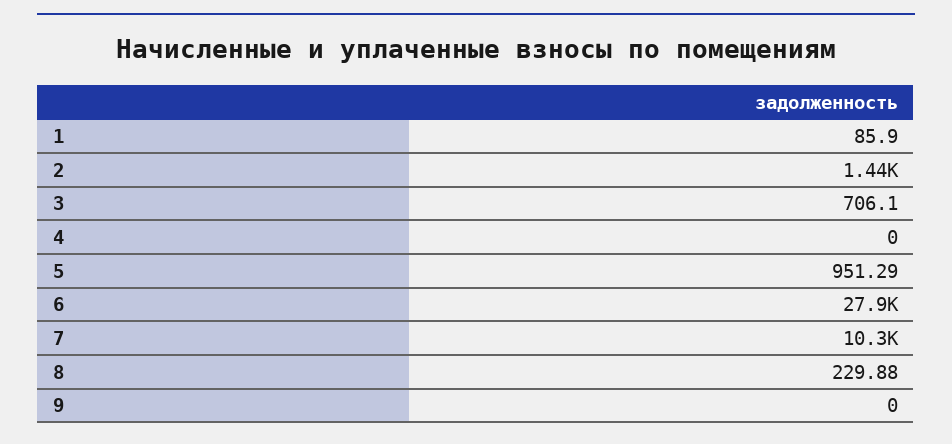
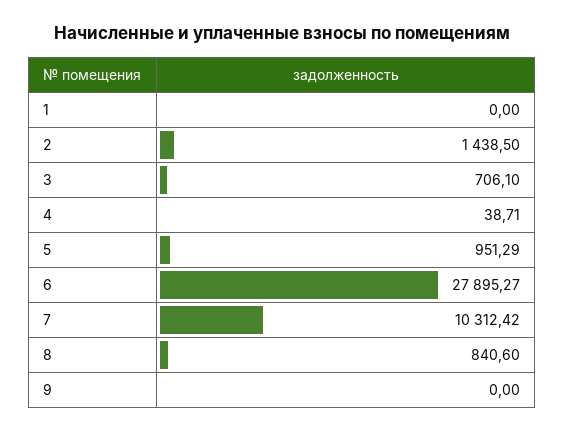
1: 85.9 -> 0
4: 0 -> 38.71
8: 229.88 -> 840.6

